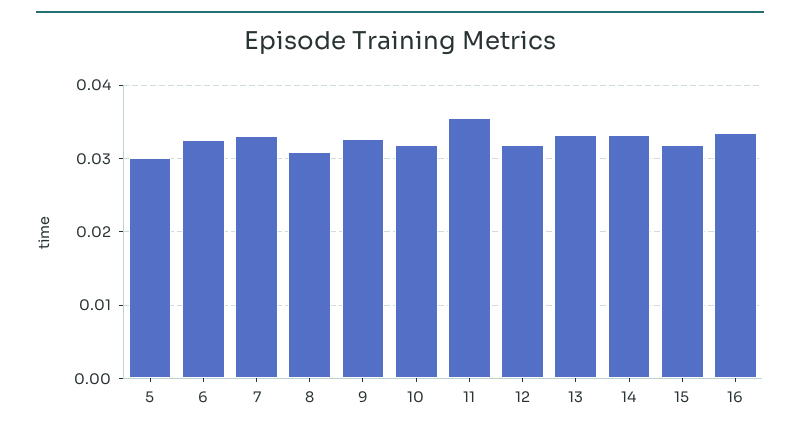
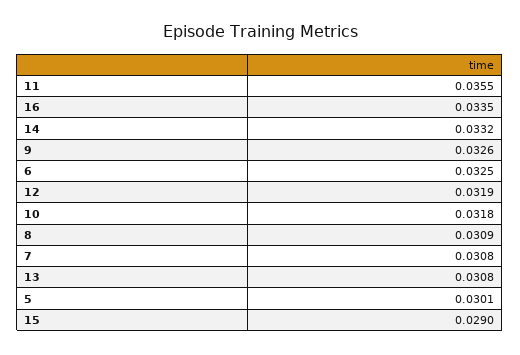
7: 0.033 -> 0.0308
13: 0.033 -> 0.0308
15: 0.032 -> 0.029

